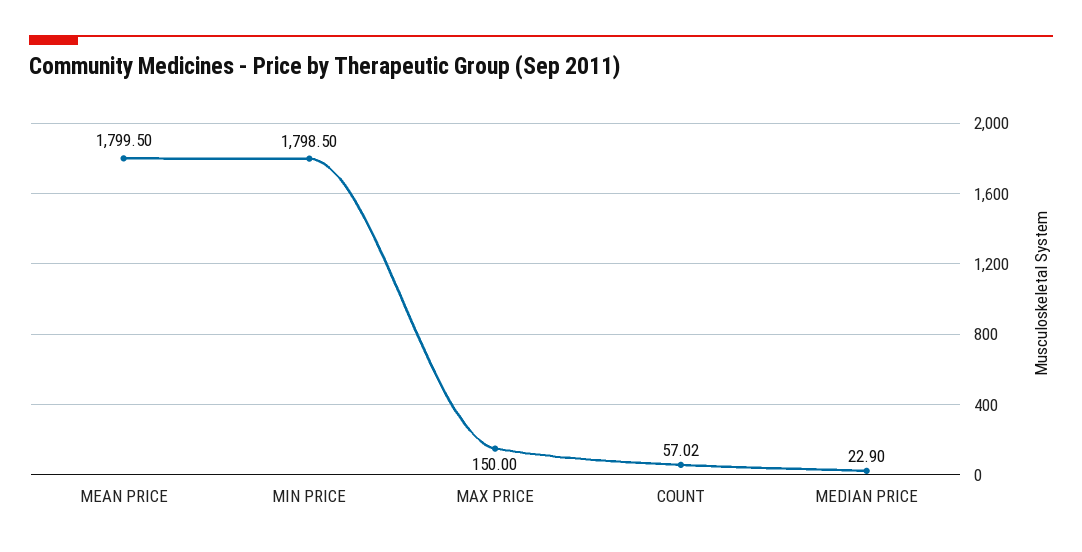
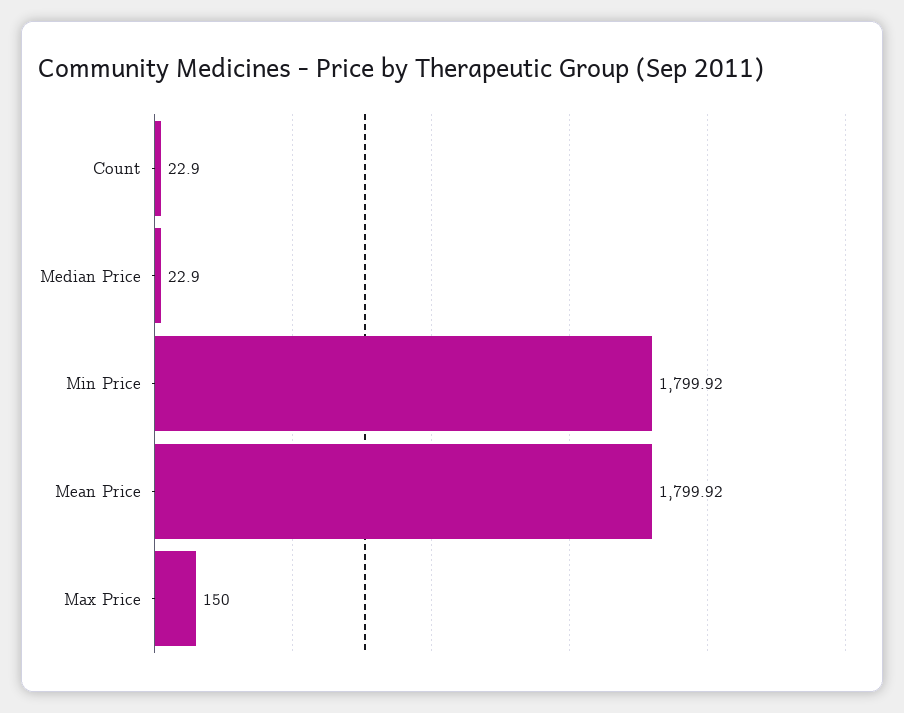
MEAN PRICE: 1799.5 -> 1799.92
MIN PRICE: 1798.5 -> 1799.92
COUNT: 57.02 -> 22.9

